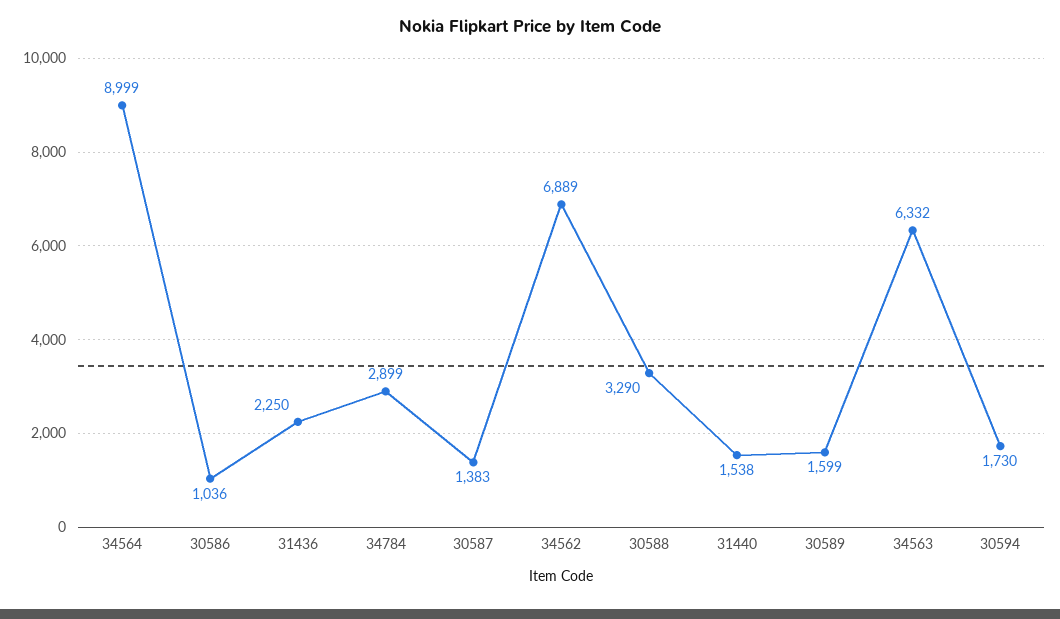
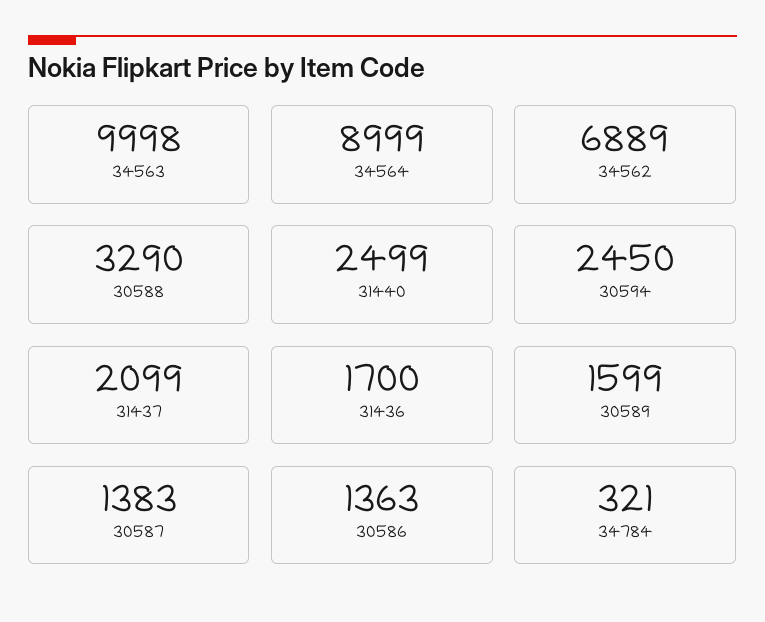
30586: 1036 -> 1363
31436: 2250 -> 1700
34784: 2899 -> 321
31440: 1538 -> 2499
34563: 6332 -> 9998
30594: 1730 -> 2450
31437: none -> 2099

